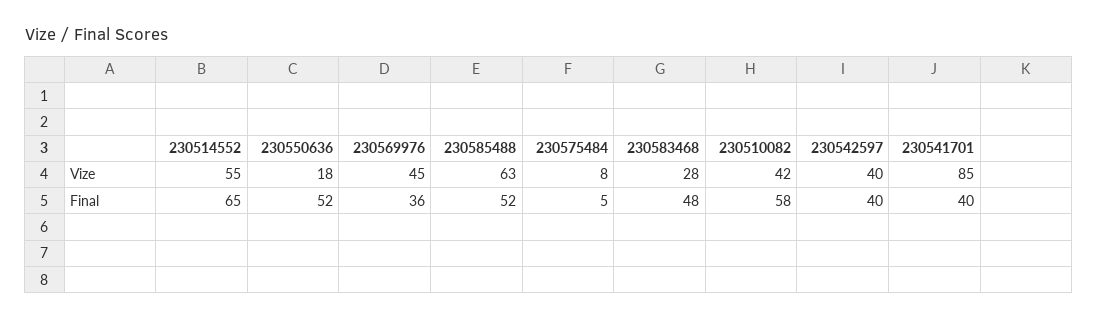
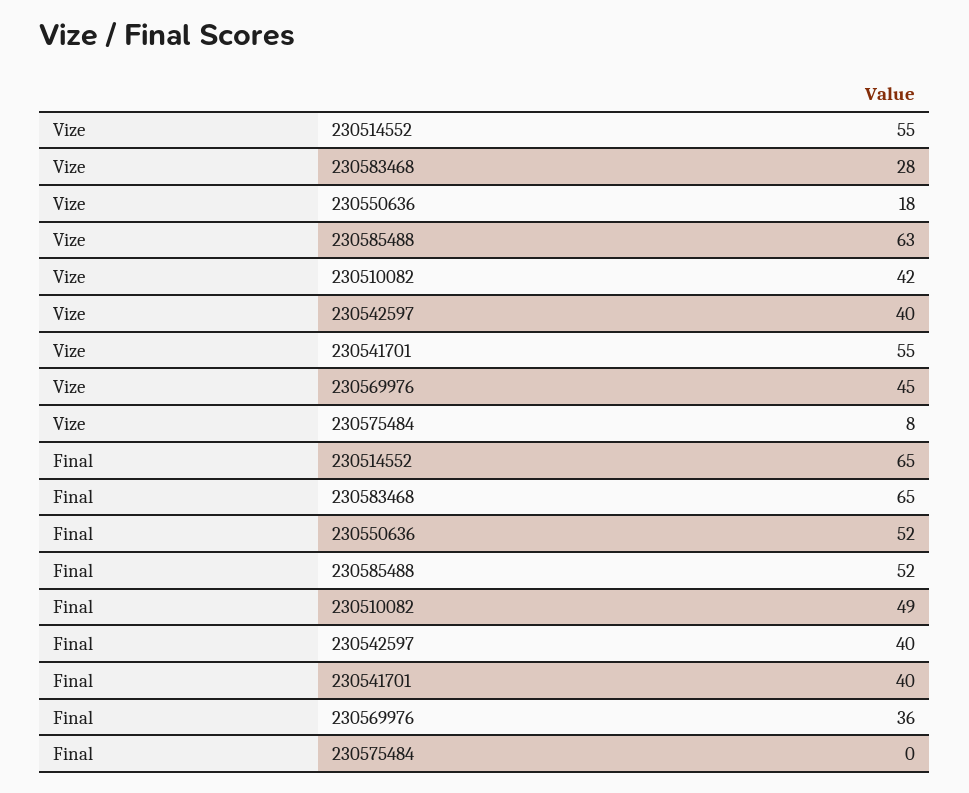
230541701, Vize: 85 -> 55
230575484, Final: 5 -> 0
230583468, Final: 48 -> 65
230510082, Final: 58 -> 49

